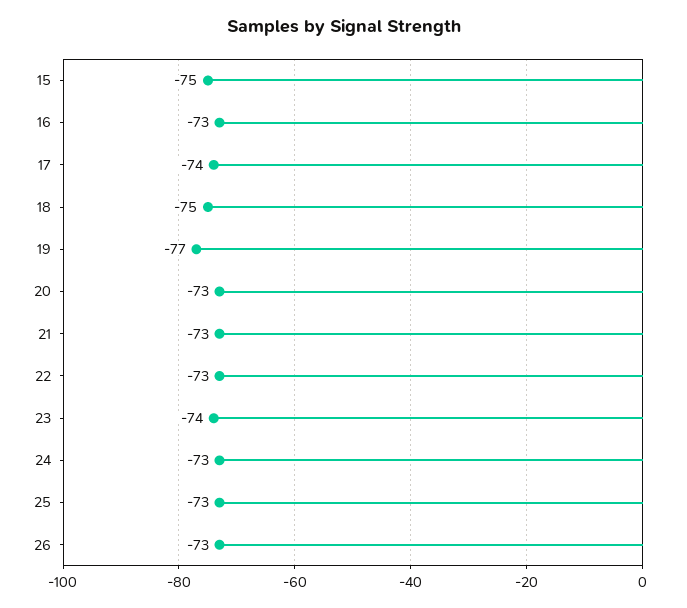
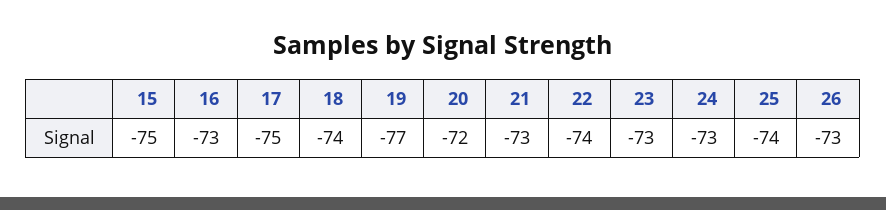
17: -74 -> -75
18: -75 -> -74
20: -73 -> -72
22: -73 -> -74
23: -74 -> -73
25: -73 -> -74

